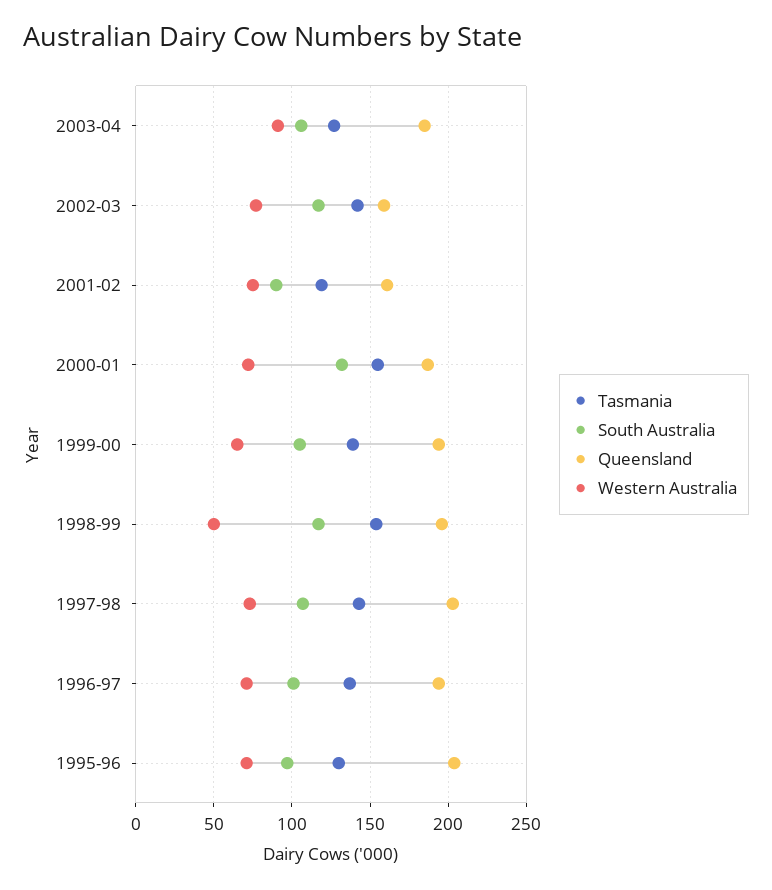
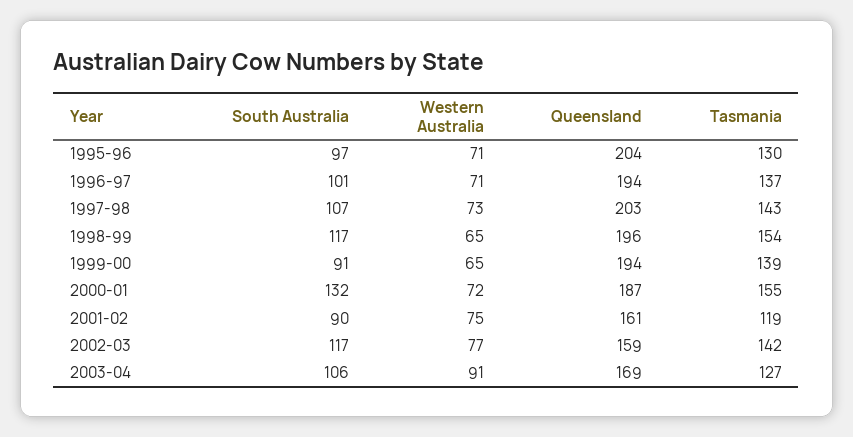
Queensland, 2003-04: 185 -> 169
South Australia, 1999-00: 105 -> 91
Western Australia, 1998-99: 50 -> 65

